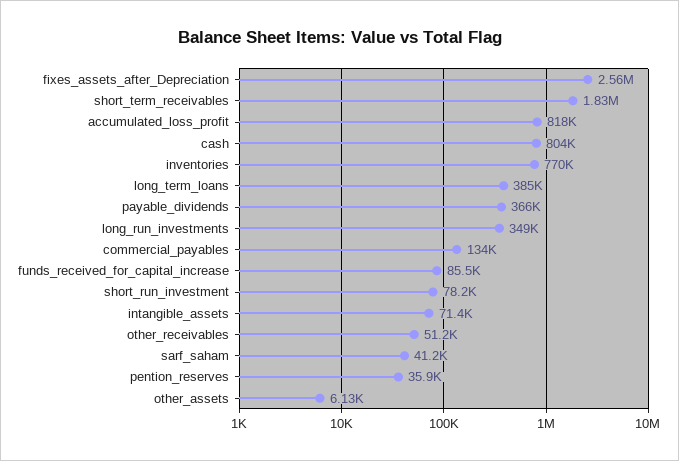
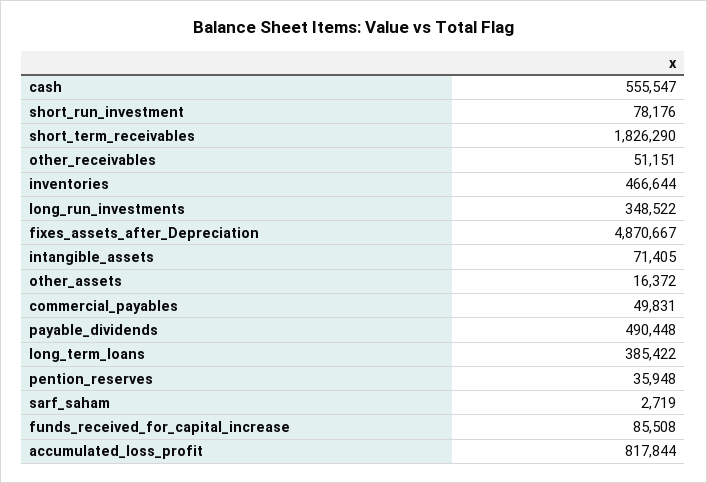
fixes_assets_after_Depreciation: 2560000 -> 4870667
cash: 804000 -> 555547
inventories: 770000 -> 466644
payable_dividends: 366000 -> 490448
commercial_payables: 134000 -> 49831
sarf_saham: 41200 -> 2719
other_assets: 6130 -> 16372

